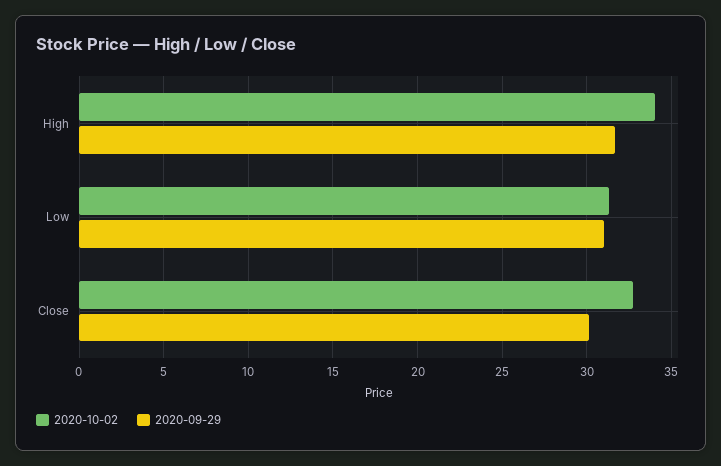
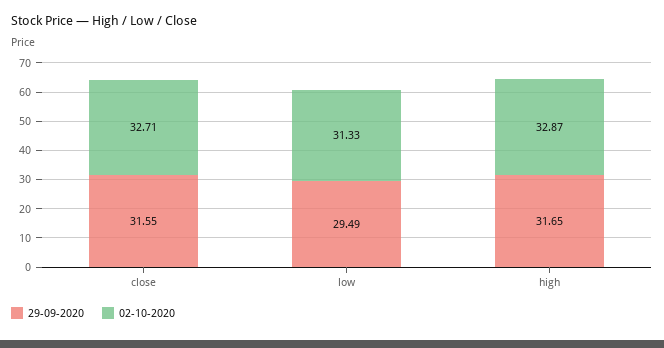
2020-10-02, High: 34 -> 32.87
2020-09-29, Low: 31 -> 29.49
2020-09-29, Close: 30 -> 31.55

